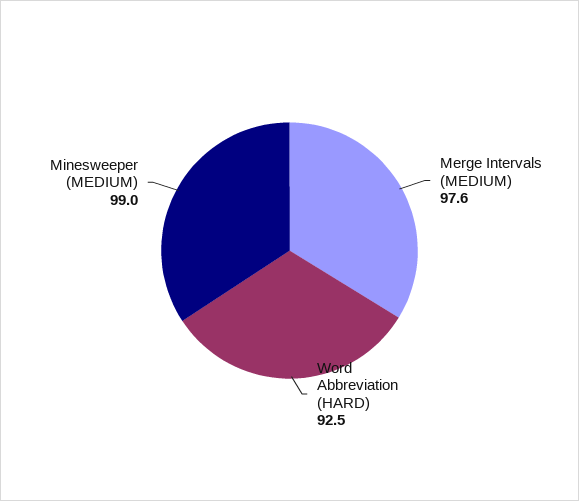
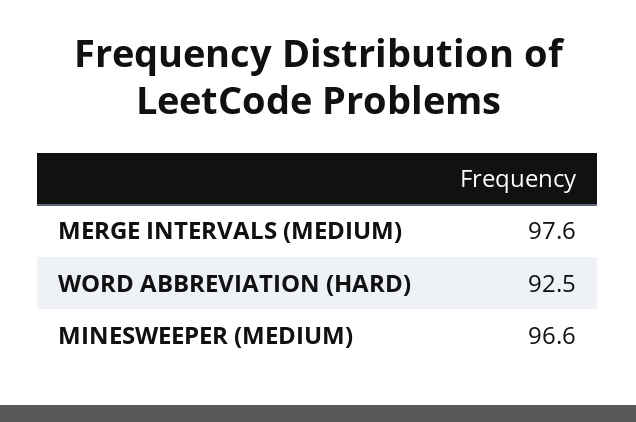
Minesweeper (MEDIUM): 99 -> 96.6

